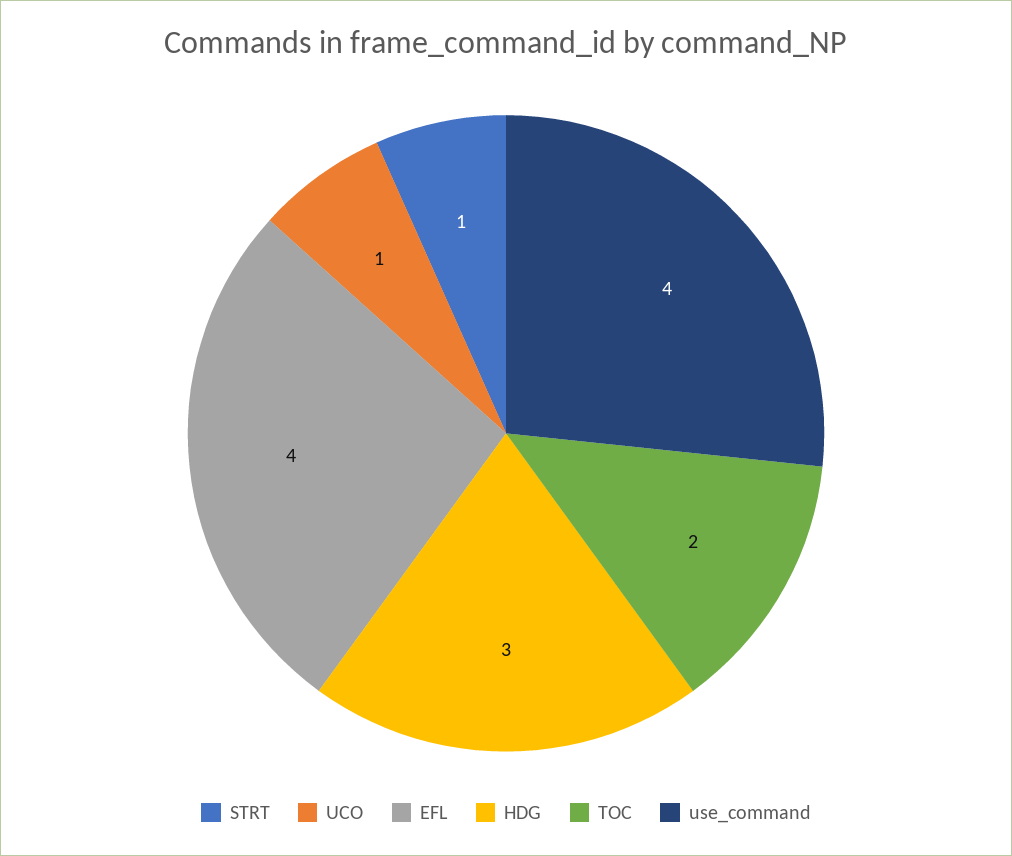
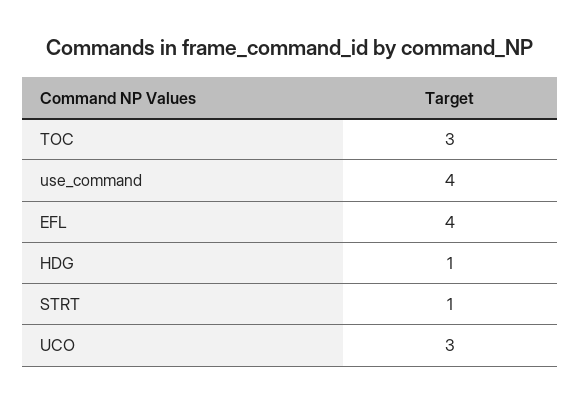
UCO: 1 -> 3
HDG: 3 -> 1
TOC: 2 -> 3

